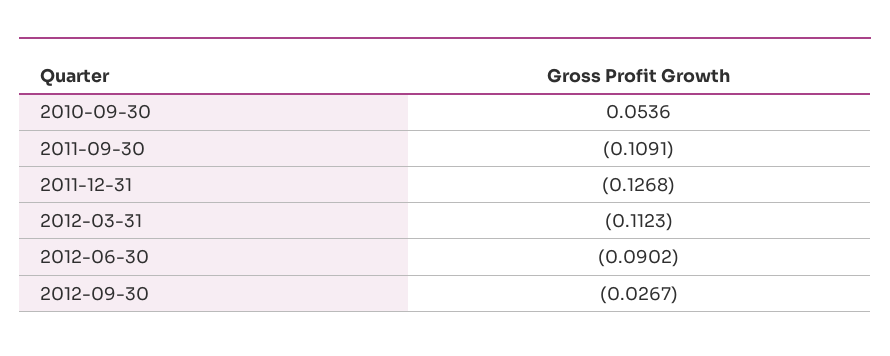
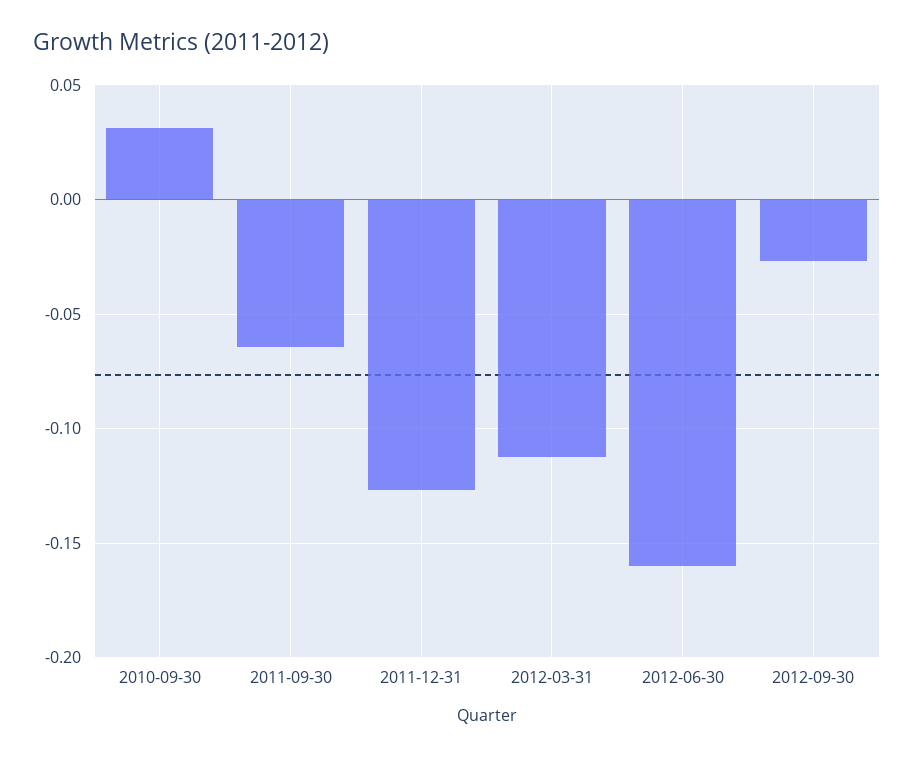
2010-09-30: 0.0536 -> 0.03
2011-09-30: -0.1091 -> -0.065
2012-06-30: -0.0902 -> -0.16

